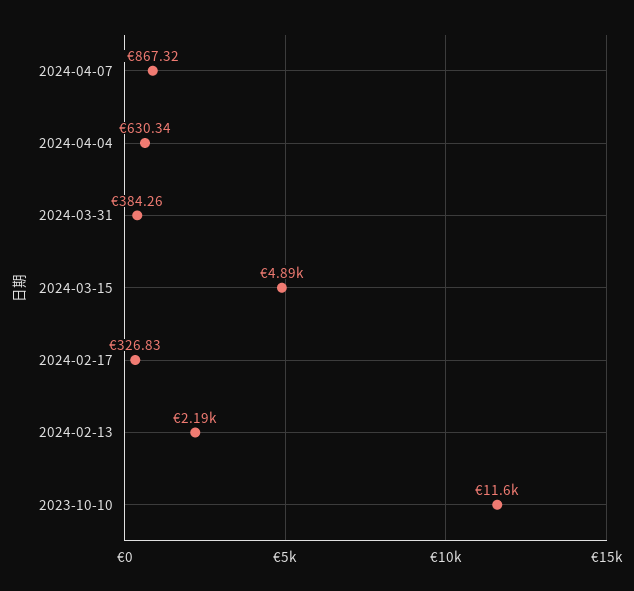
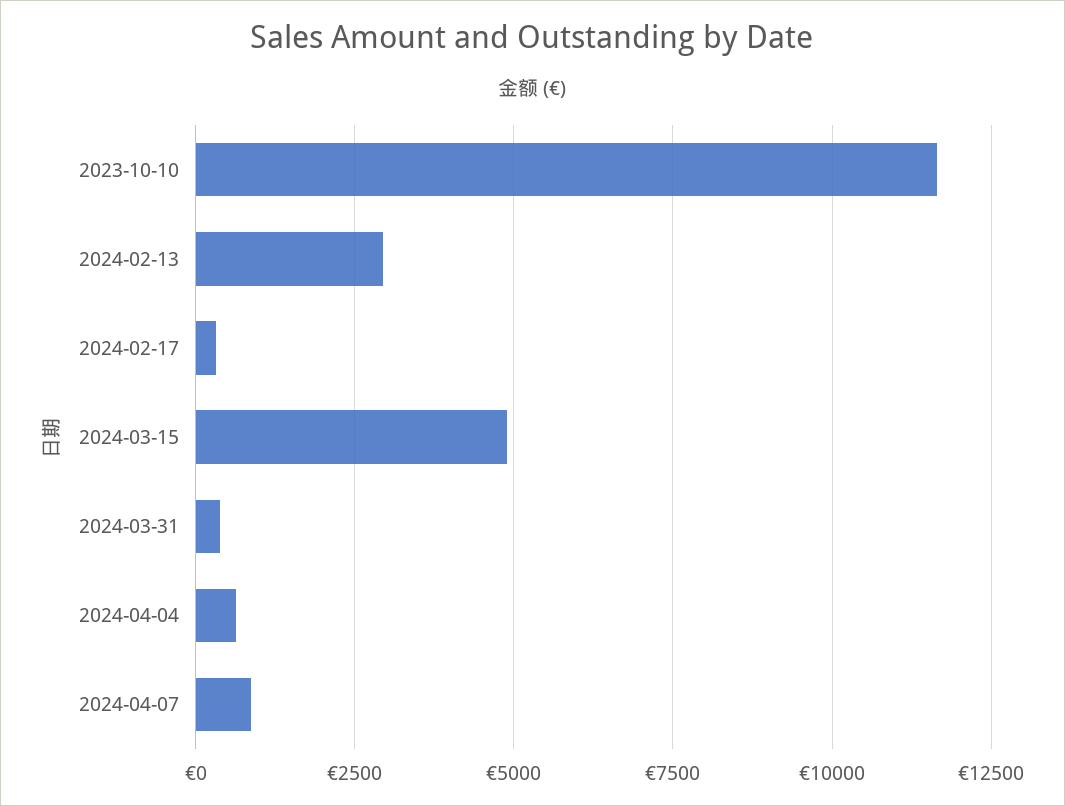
2024-02-13: 2190 -> 3000

